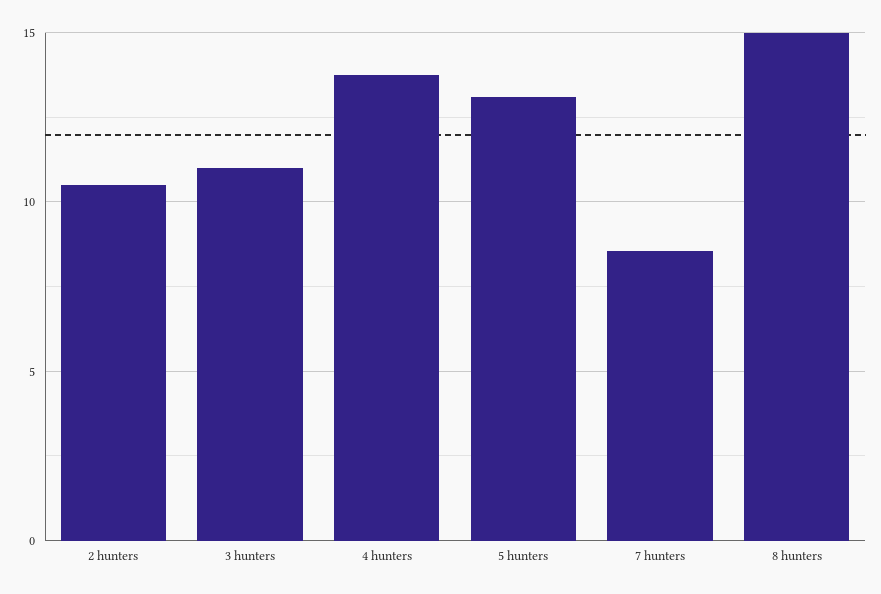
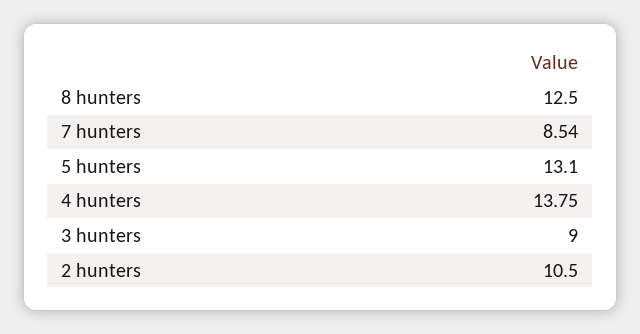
3 hunters: 11 -> 9
8 hunters: 15 -> 12.5

